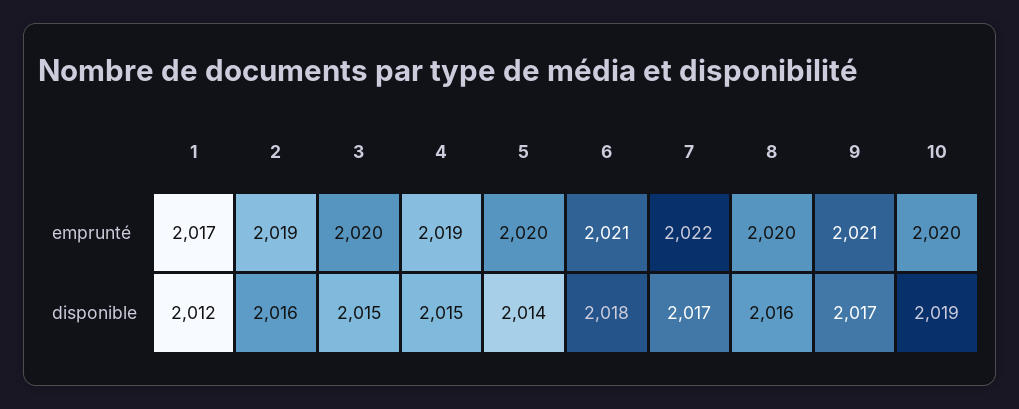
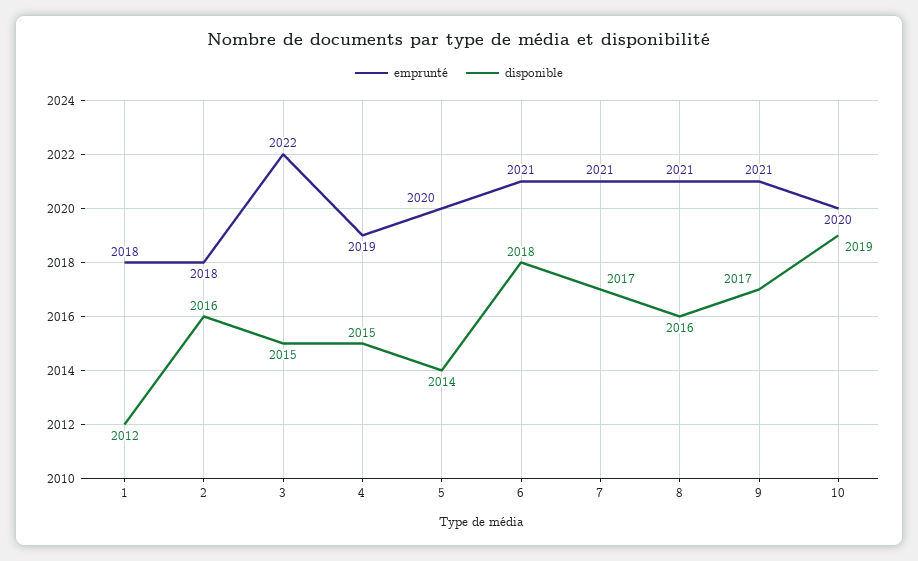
emprunté, 1: 2017 -> 2018
emprunté, 2: 2019 -> 2018
emprunté, 3: 2020 -> 2022
emprunté, 7: 2022 -> 2021
emprunté, 8: 2020 -> 2021

